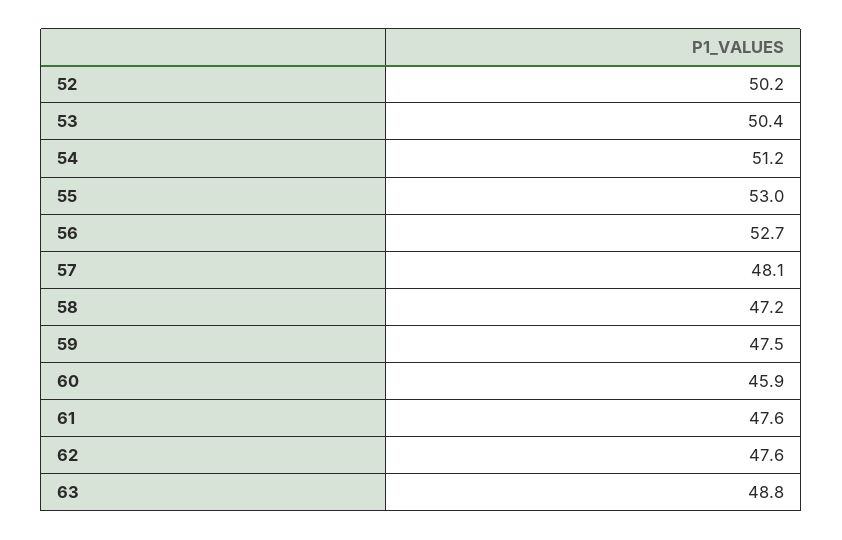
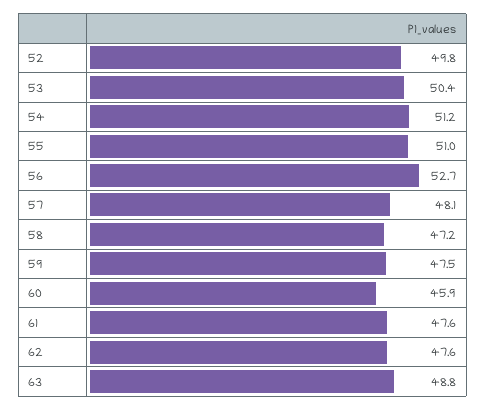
52: 50.2 -> 49.8
55: 53 -> 51

